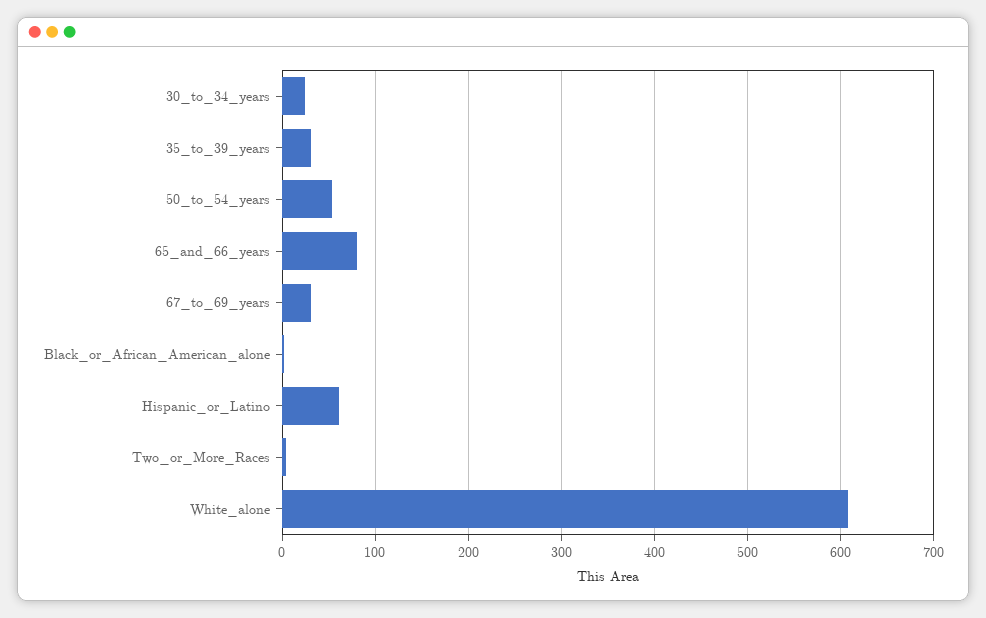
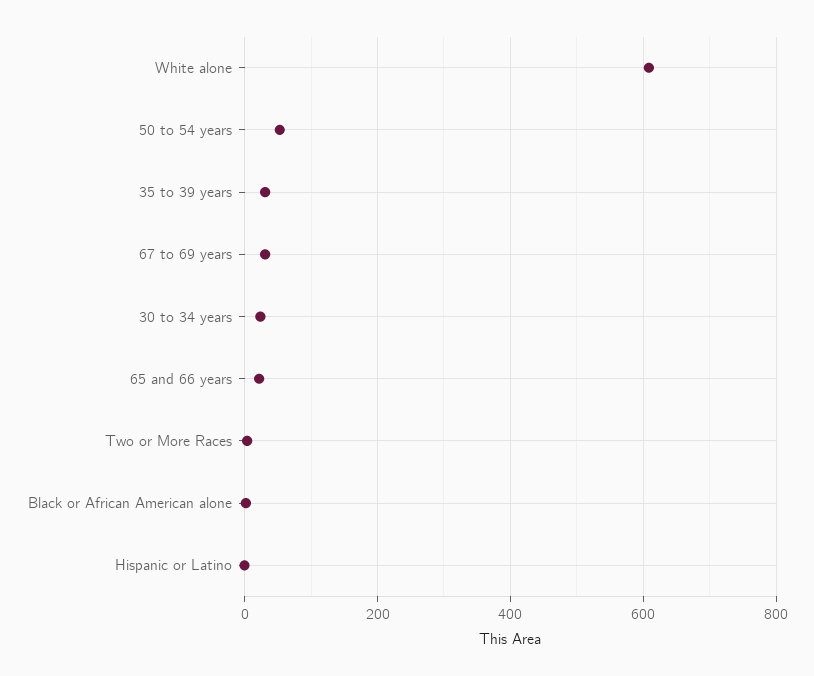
65_and_66_years: 80 -> 20
Hispanic_or_Latino: 60 -> 0

